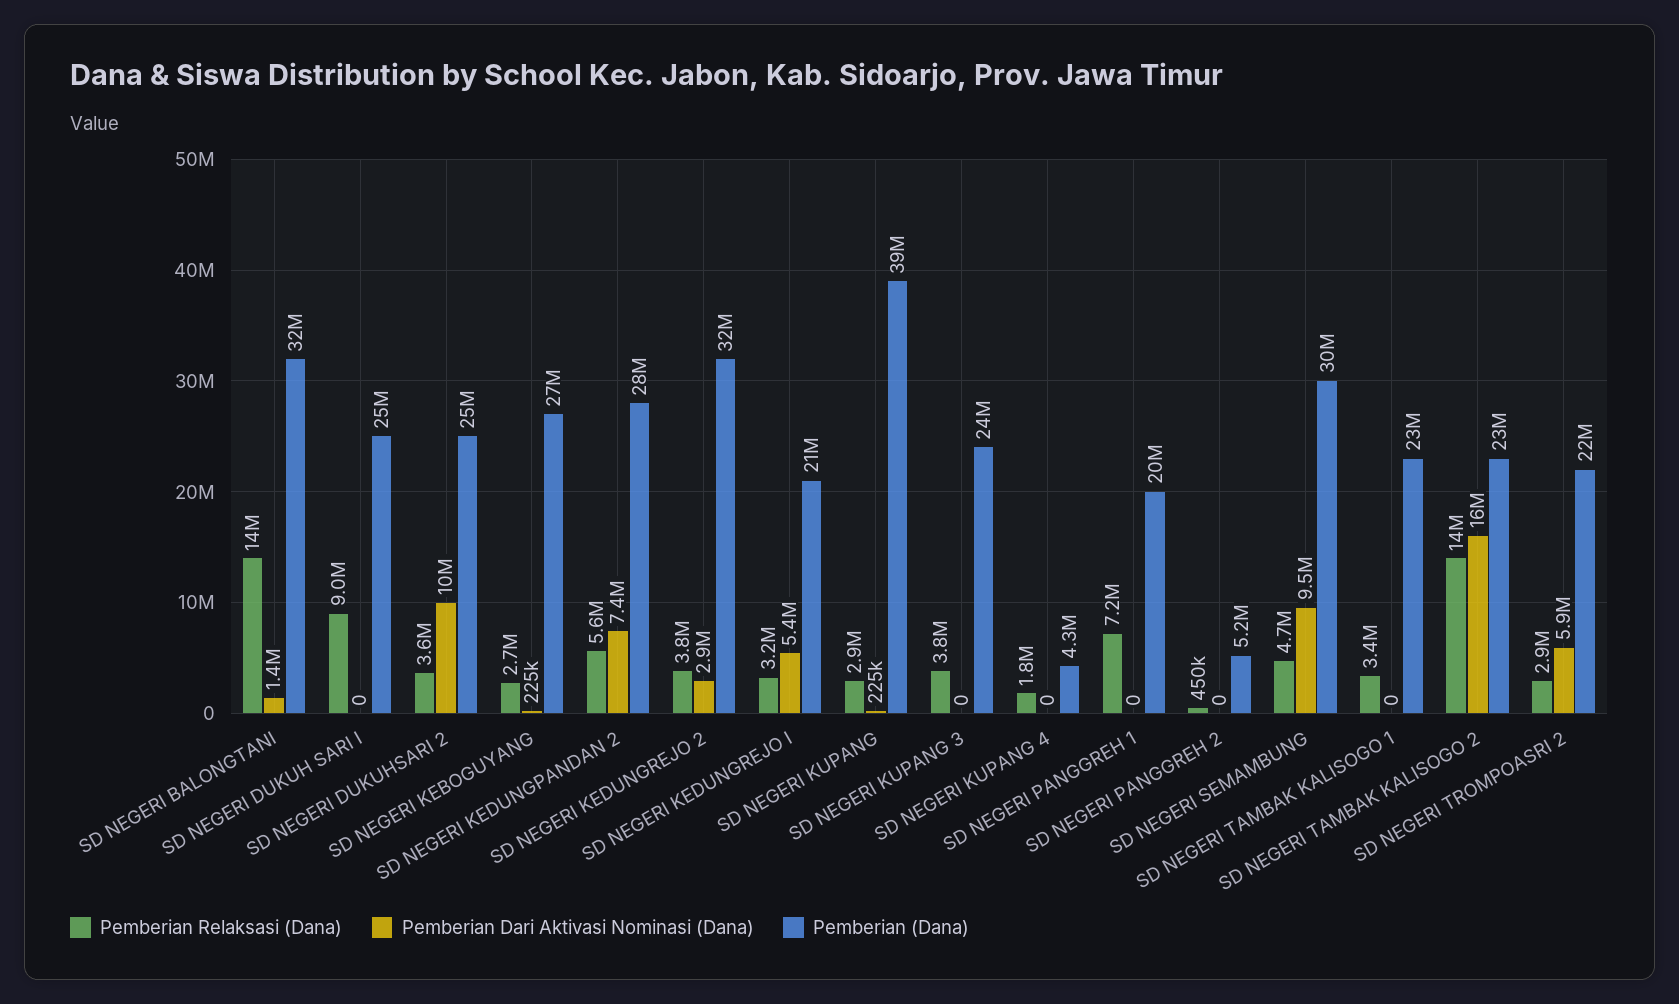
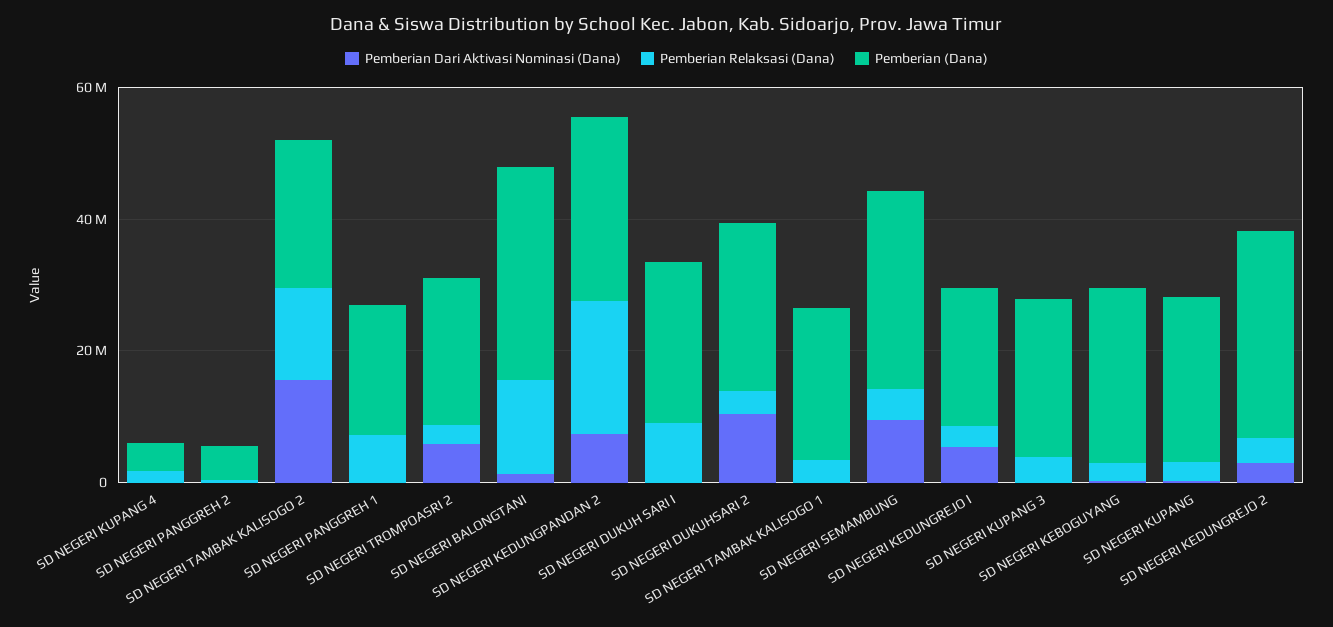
Pemberian Relaksasi (Dana), SD NEGERI KEDUNGPANDAN 2: 5600000 -> 20000000
Pemberian (Dana), SD NEGERI KUPANG: 39000000 -> 25000000

